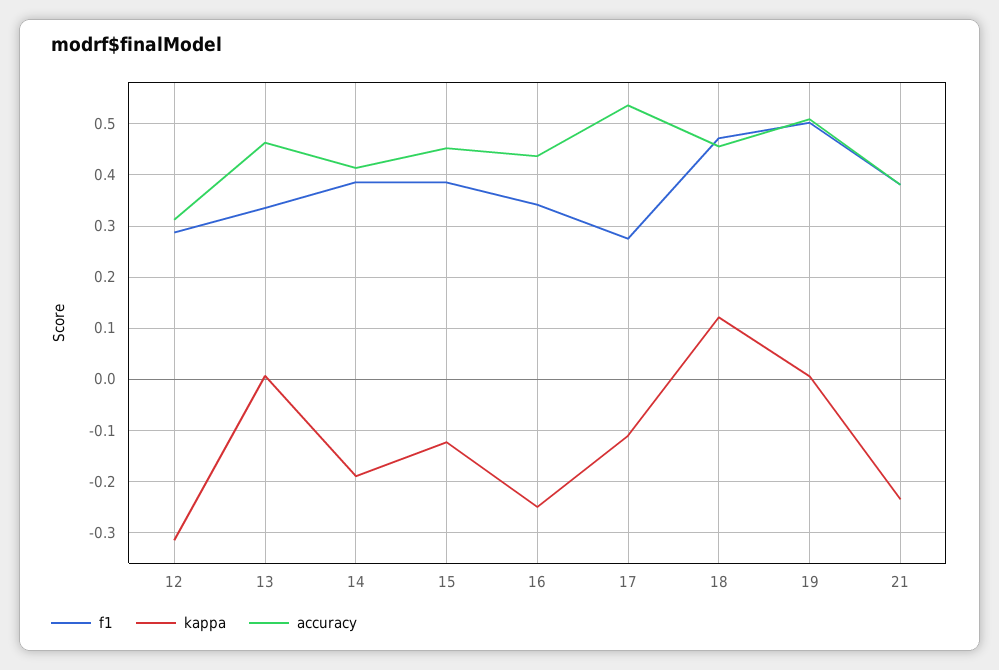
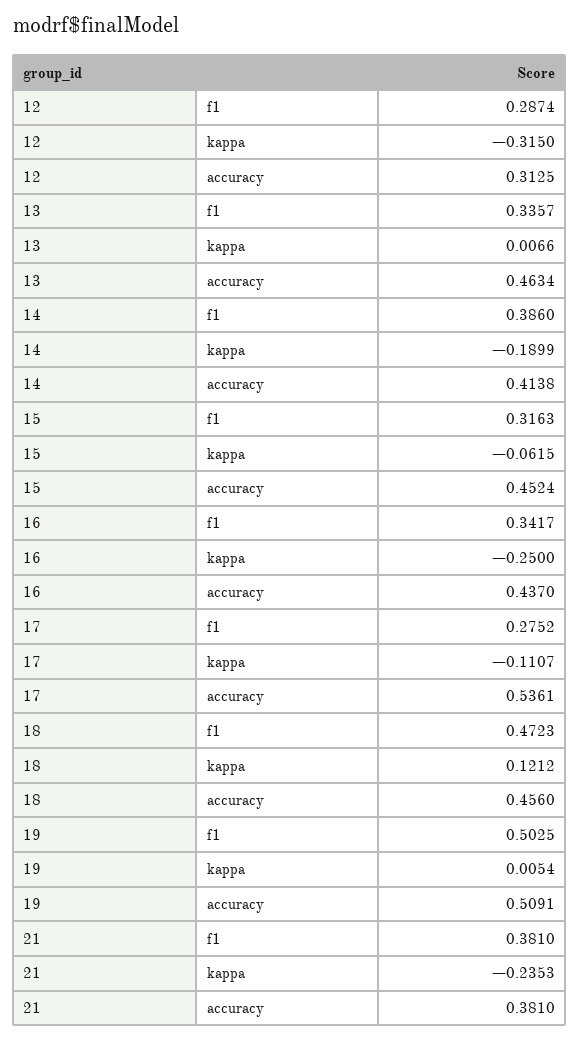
f1, 15: 0.38 -> 0.3163
kappa, 15: -0.12 -> -0.0615

